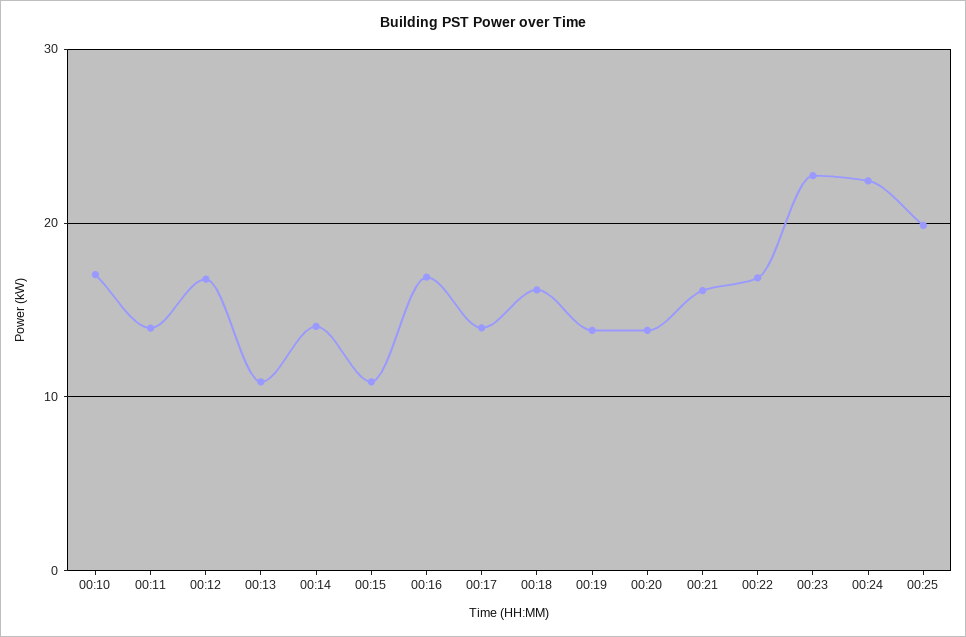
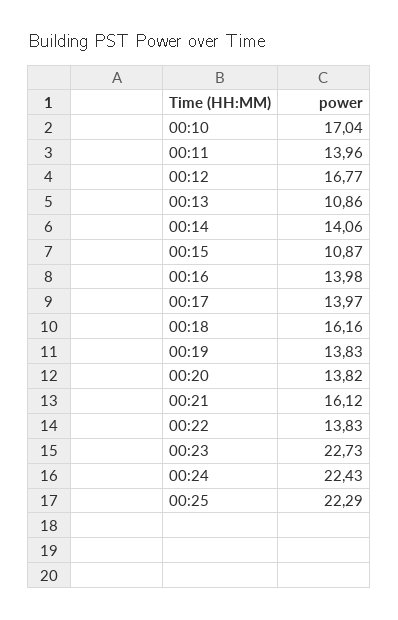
00:16: 17 -> 13.98
00:22: 17 -> 13.83
00:25: 20 -> 22.29

